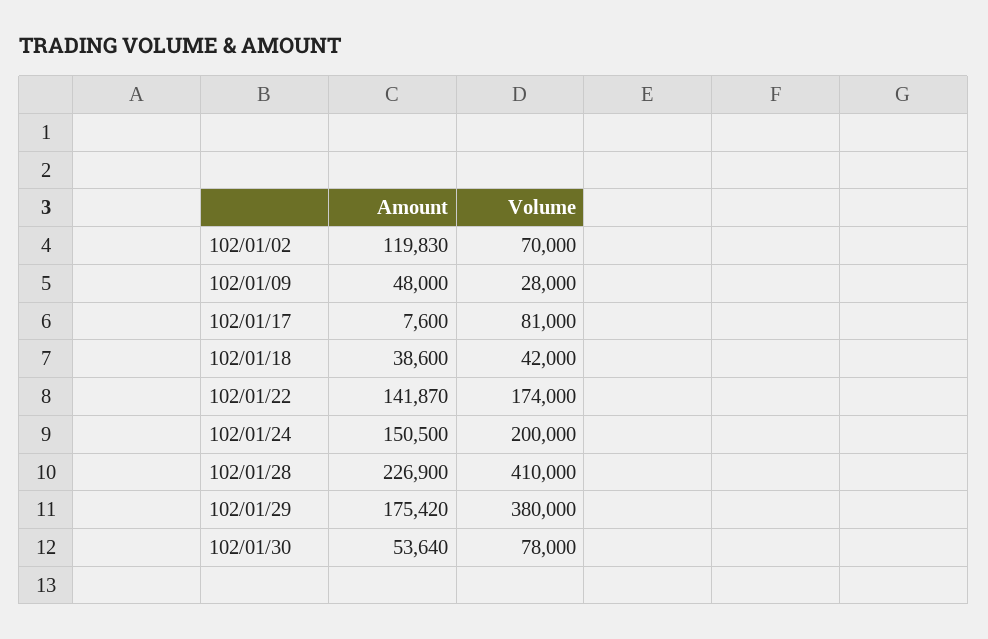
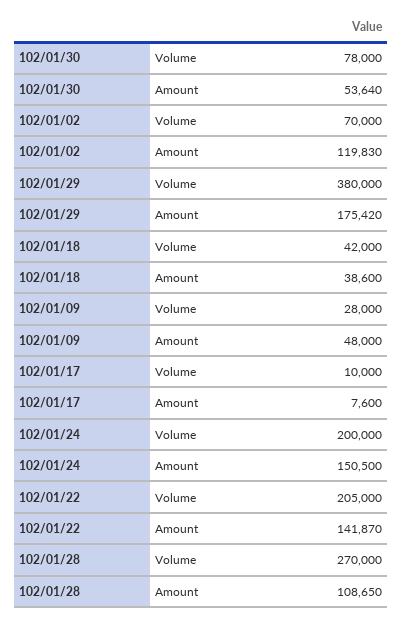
Volume, 102/01/17: 81000 -> 10000
Volume, 102/01/22: 174000 -> 205000
Amount, 102/01/28: 226900 -> 108650
Volume, 102/01/28: 410000 -> 270000

